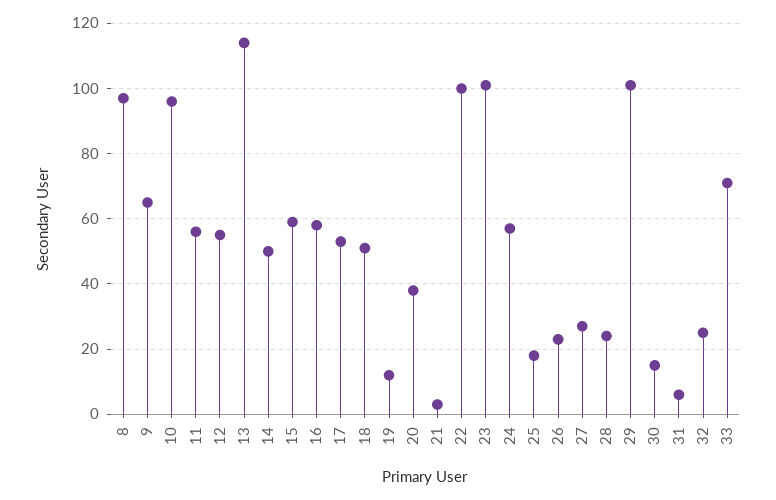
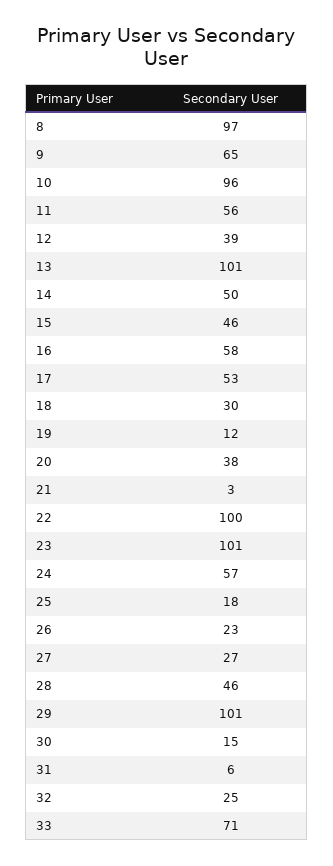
12: 55 -> 39
13: 115 -> 101
15: 60 -> 46
18: 50 -> 30
28: 25 -> 46

